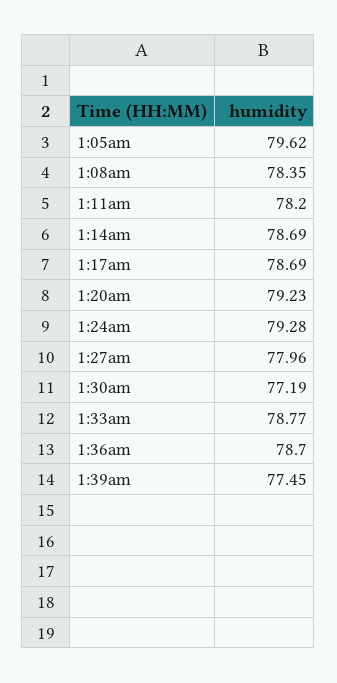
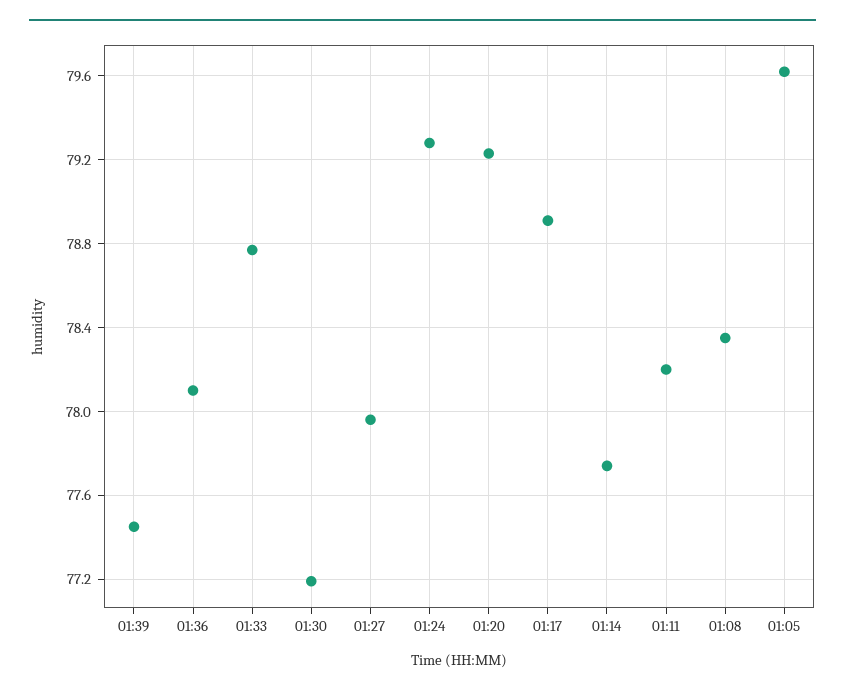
1:14am: 78.69 -> 77.75
1:17am: 78.69 -> 78.9
1:36am: 78.7 -> 78.1

